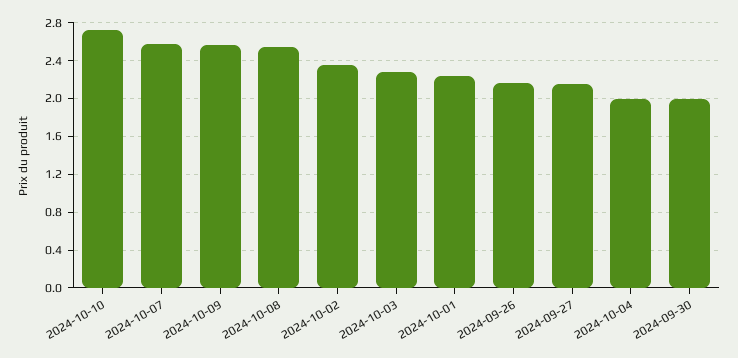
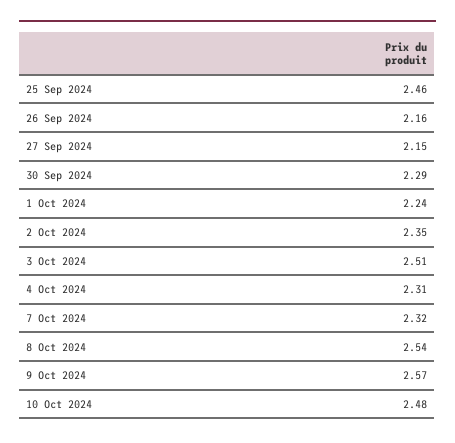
2024-10-10: 2.7 -> 2.48
2024-10-07: 2.6 -> 2.32
2024-10-03: 2.3 -> 2.51
2024-10-04: 2 -> 2.31
2024-09-30: 2 -> 2.29
25 Sep 2024: none -> 2.46

